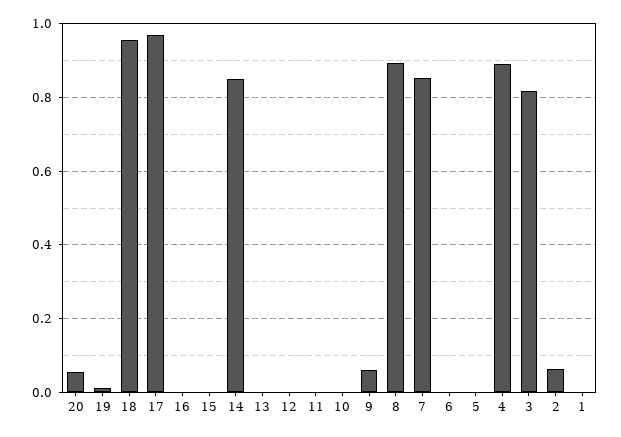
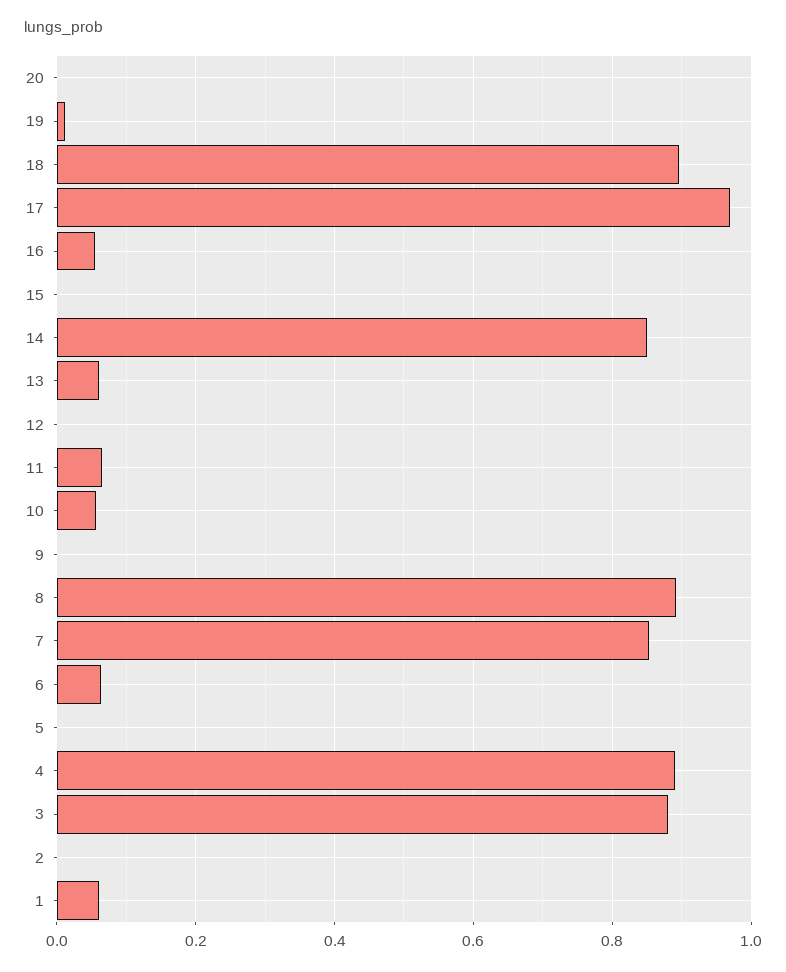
20: 0.06 -> 0
18: 0.96 -> 0.9
16: 0 -> 0.06
13: 0 -> 0.06
11: 0 -> 0.06
10: 0 -> 0.06
9: 0.06 -> 0
6: 0 -> 0.06
3: 0.82 -> 0.88
2: 0.06 -> 0
1: 0 -> 0.06

